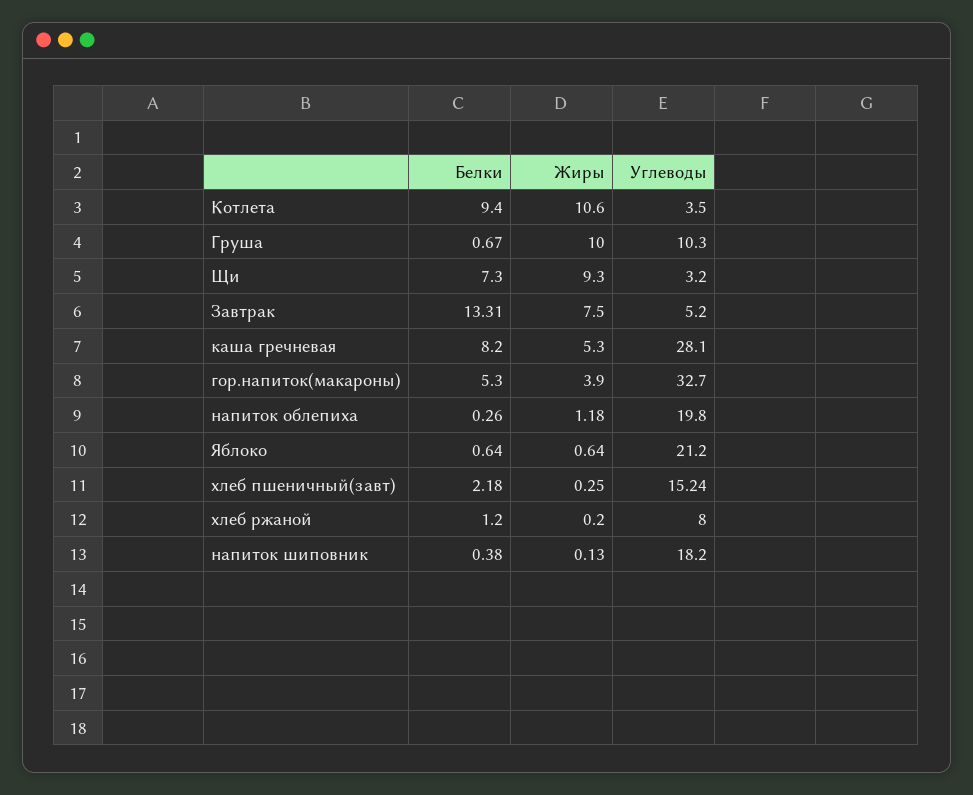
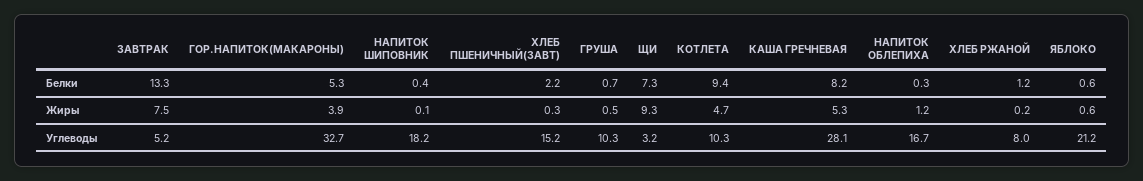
Жиры, Котлета: 10.6 -> 4.7
Углеводы, Котлета: 3.5 -> 10.3
Жиры, Груша: 10 -> 0.5
Углеводы, напиток облепиха: 19.8 -> 16.7

